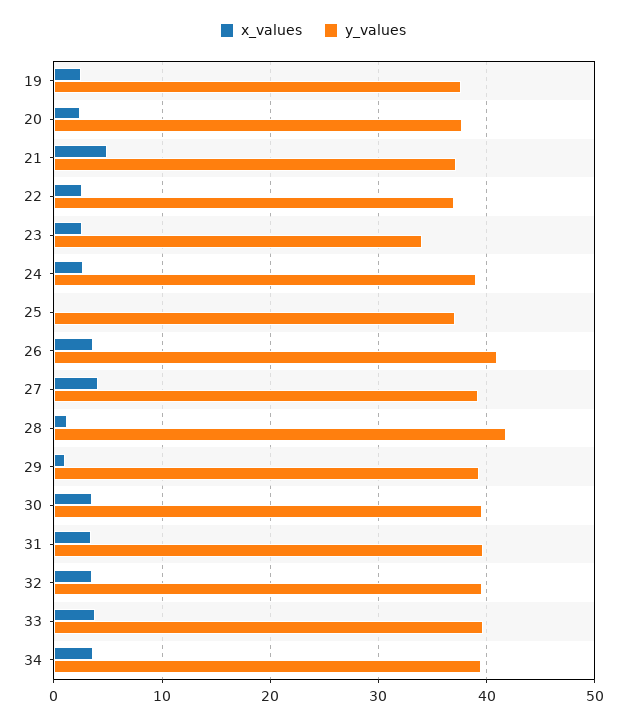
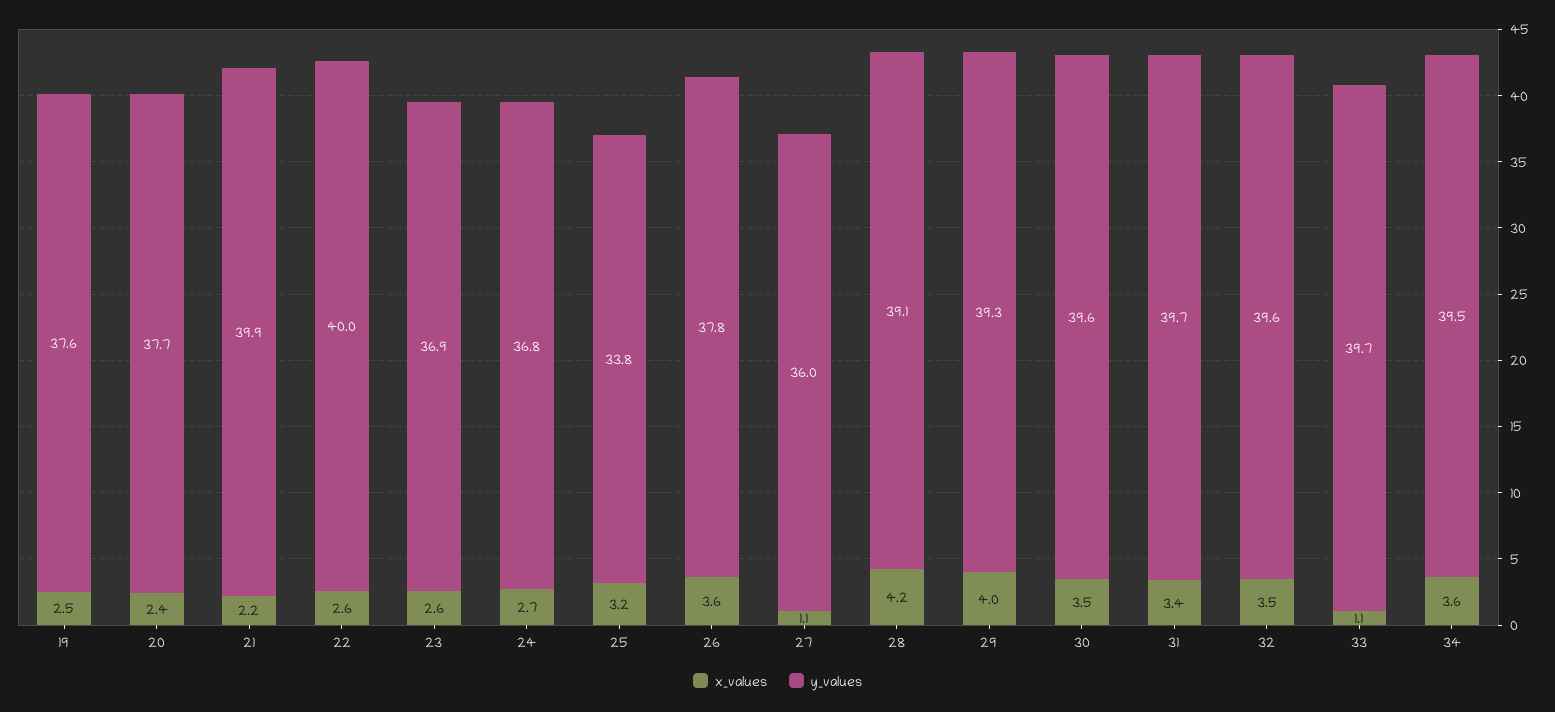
x_values, 21: 5 -> 2.2
y_values, 21: 37 -> 39.9
y_values, 22: 37 -> 40
y_values, 23: 34 -> 36.9
y_values, 24: 39 -> 36.8
x_values, 25: 0 -> 3.2
y_values, 25: 37 -> 33.8
y_values, 26: 41 -> 37.8
x_values, 27: 4 -> 1.1
y_values, 27: 39 -> 36
x_values, 28: 1 -> 4.2
y_values, 28: 42 -> 39.1
x_values, 29: 1 -> 4
x_values, 33: 4 -> 1.1

